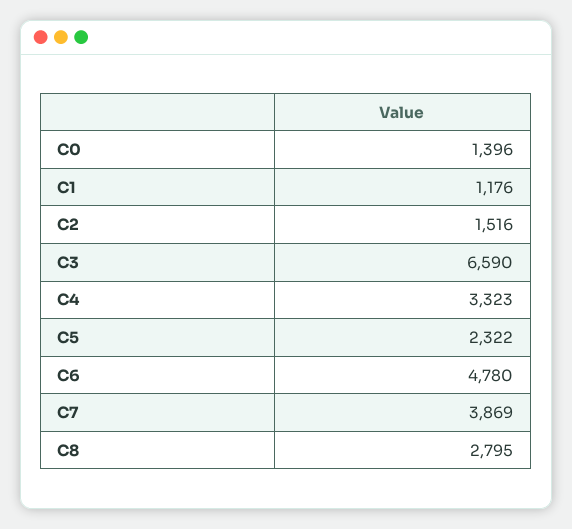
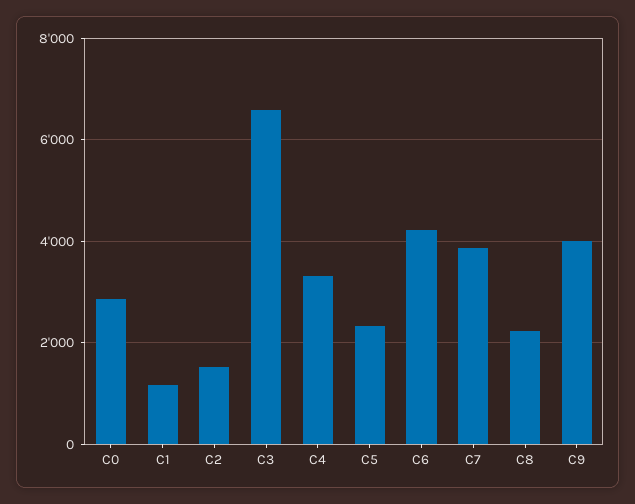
C0: 1396 -> 2800
C6: 4780 -> 4200
C8: 2795 -> 2200
C9: none -> 4000

